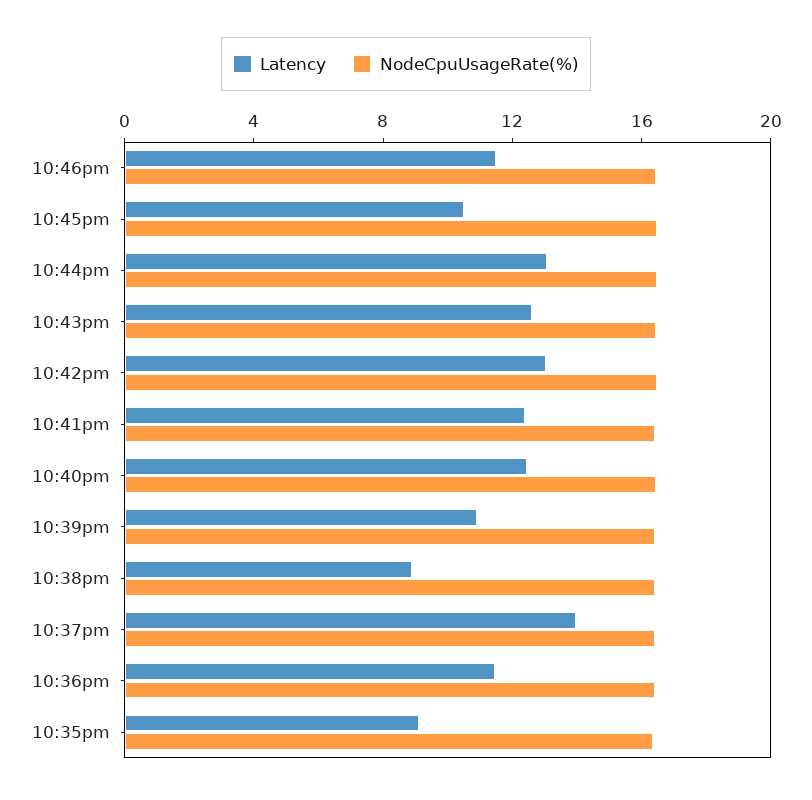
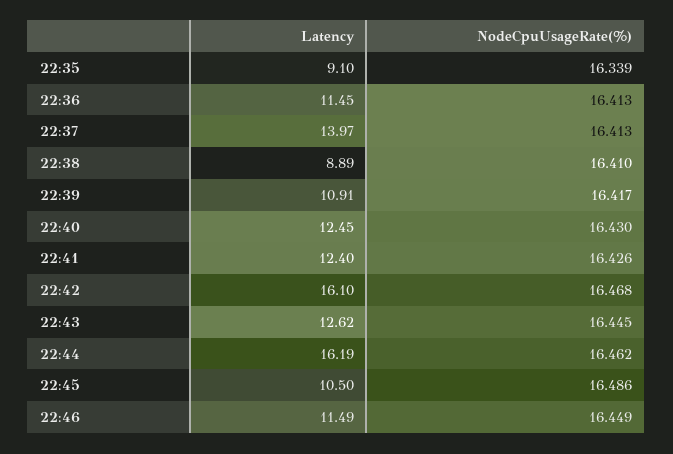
Latency, 10:44pm: 13 -> 16.19
Latency, 10:42pm: 13 -> 16.1

